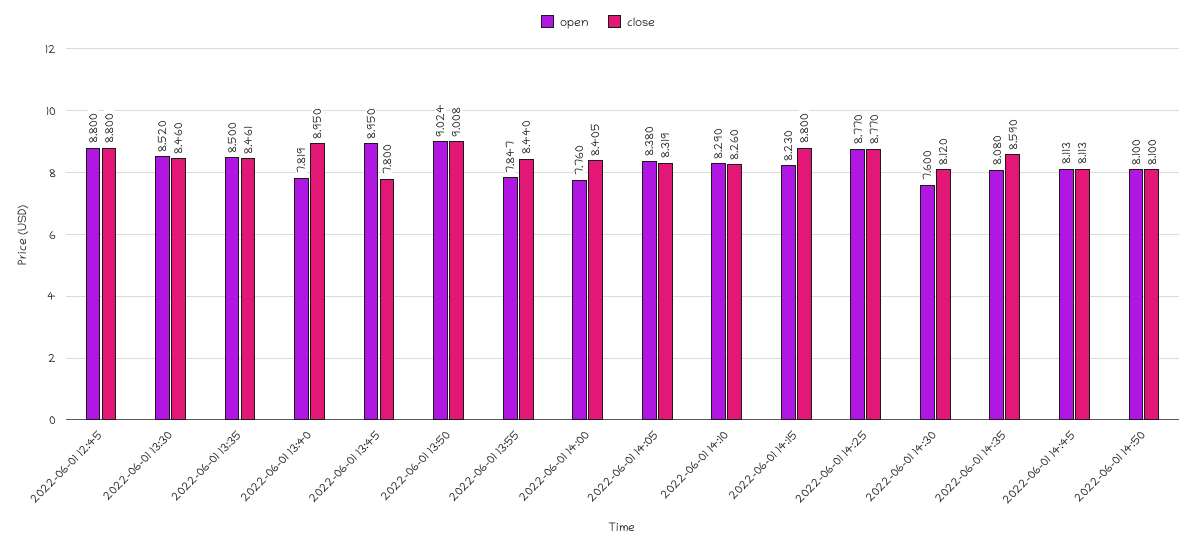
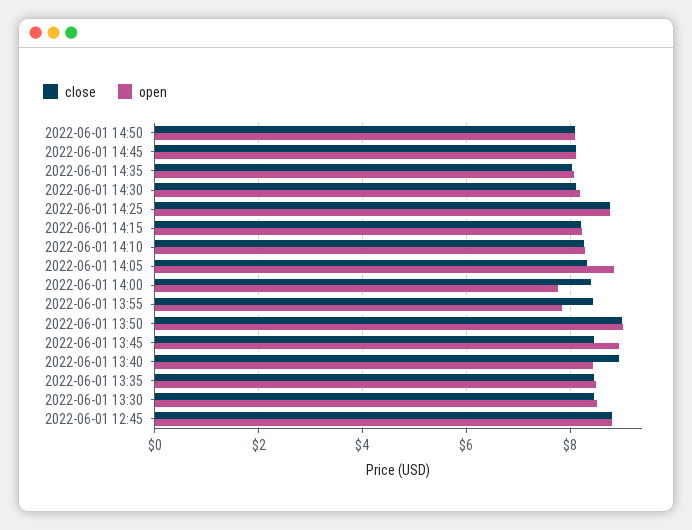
open, 2022-06-01 13:40: 7.819 -> 8.4
close, 2022-06-01 13:45: 7.8 -> 8.4
open, 2022-06-01 14:05: 8.38 -> 8.8
close, 2022-06-01 14:15: 8.8 -> 8.2
open, 2022-06-01 14:30: 7.6 -> 8.2
close, 2022-06-01 14:35: 8.59 -> 8

